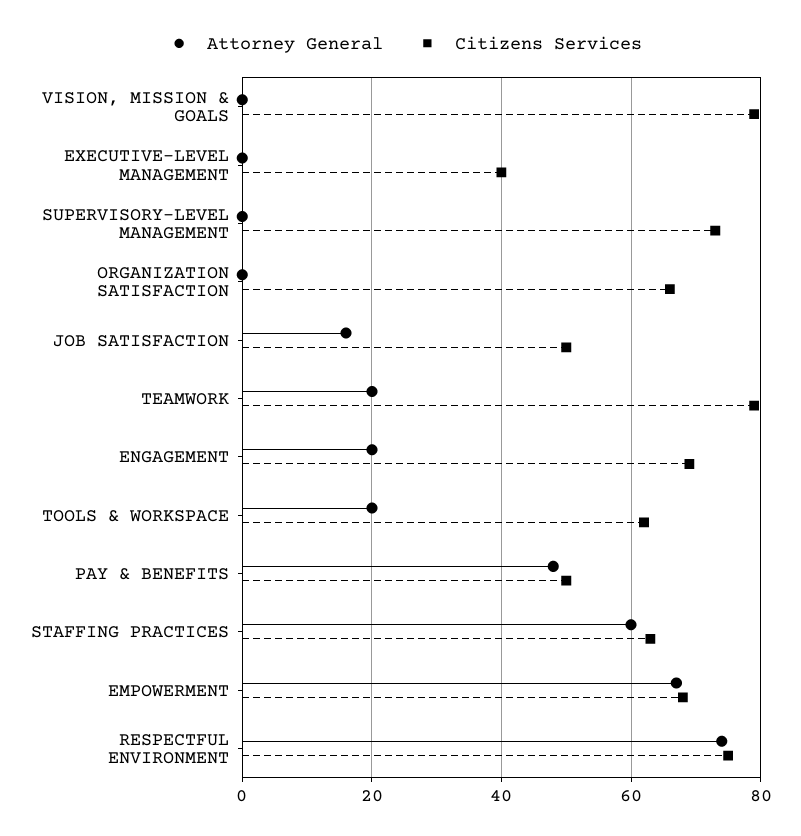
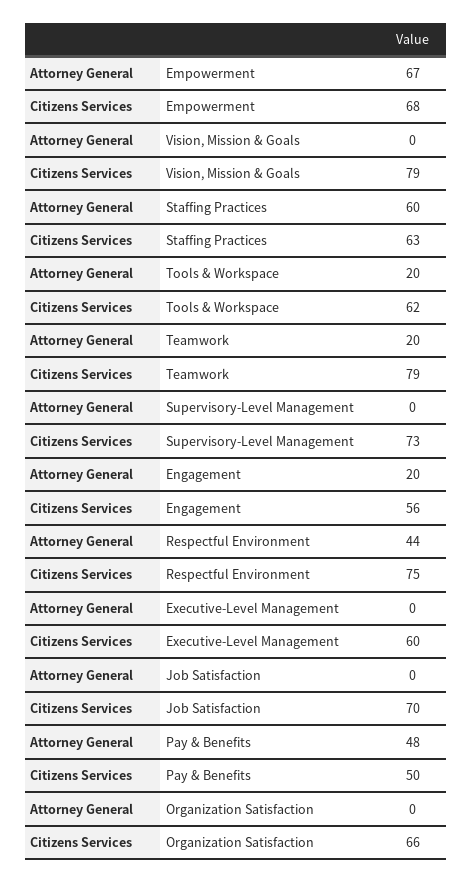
Citizens Services, EXECUTIVE-LEVEL MANAGEMENT: 40 -> 60
Attorney General, JOB SATISFACTION: 15 -> 0
Citizens Services, JOB SATISFACTION: 50 -> 70
Citizens Services, ENGAGEMENT: 70 -> 56
Attorney General, RESPECTFUL ENVIRONMENT: 75 -> 44

